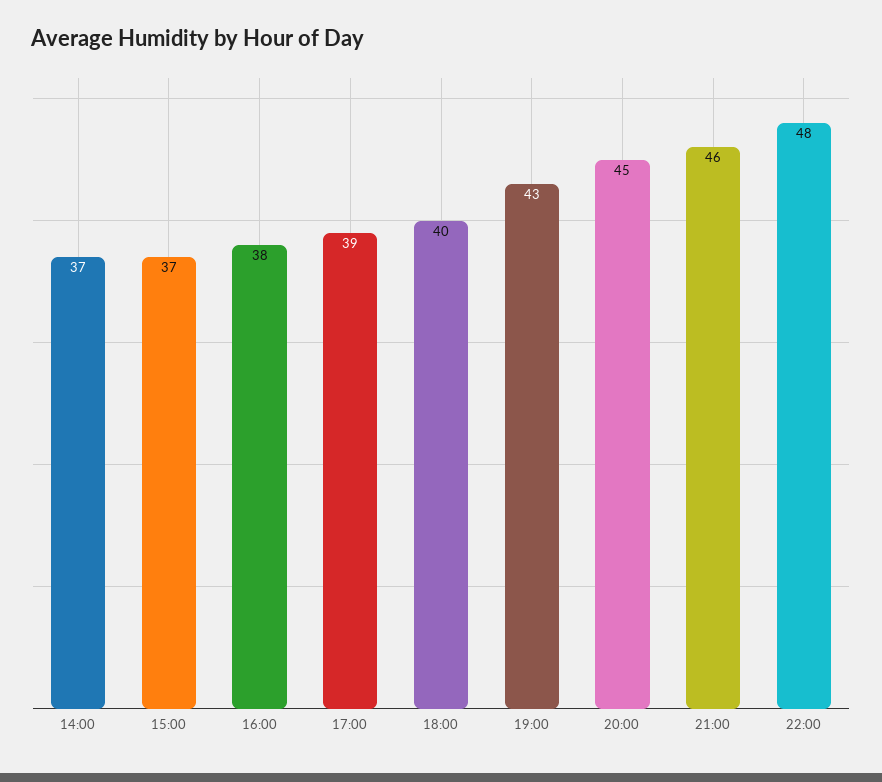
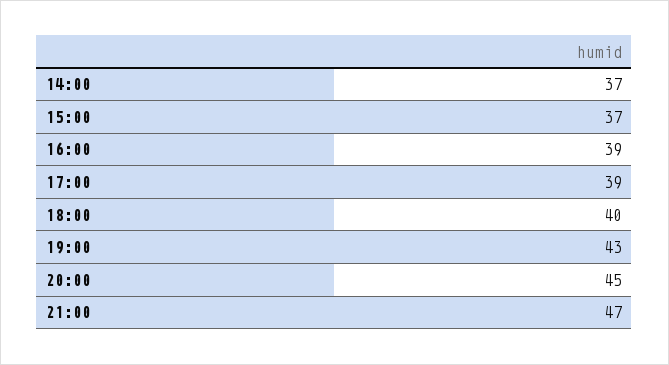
16:00: 38 -> 39
21:00: 46 -> 47
22:00: 48 -> none

